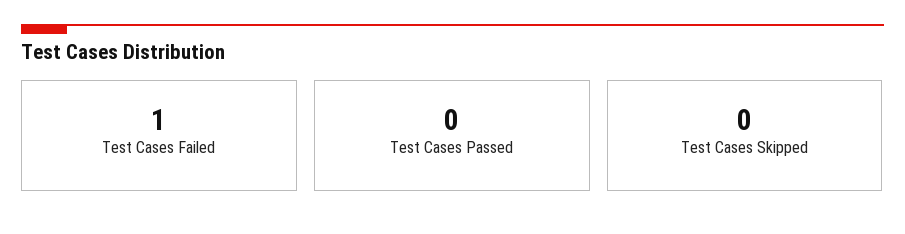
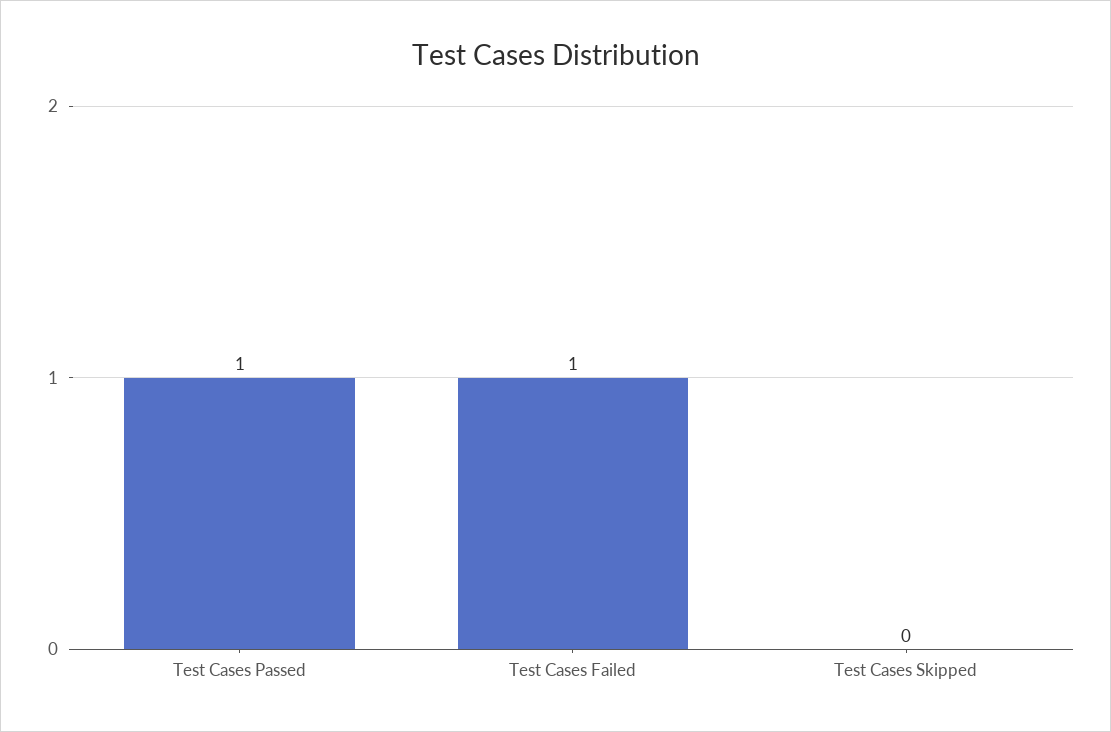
Test Cases Passed: 0 -> 1

